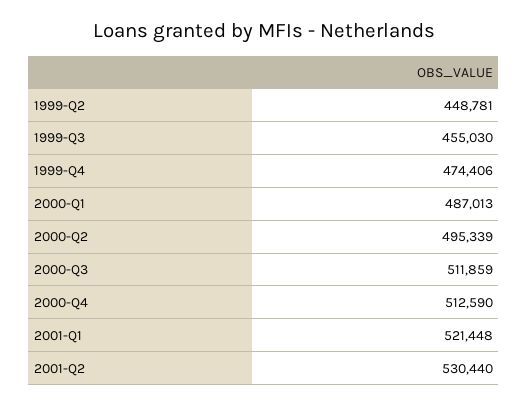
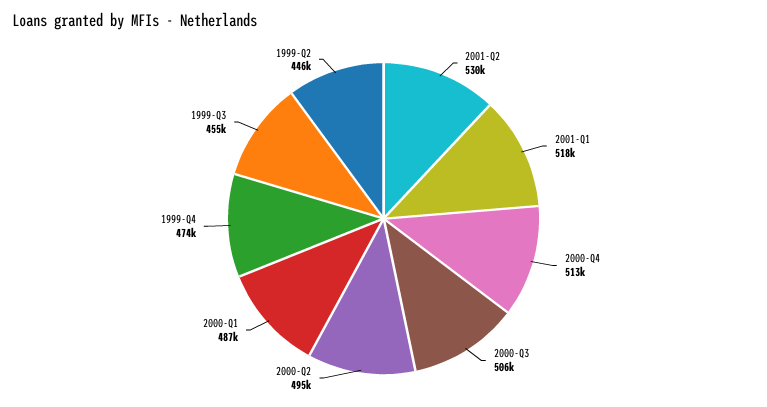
1999-Q2: 448781 -> 446000
2000-Q3: 511859 -> 506000
2001-Q1: 521448 -> 518000

